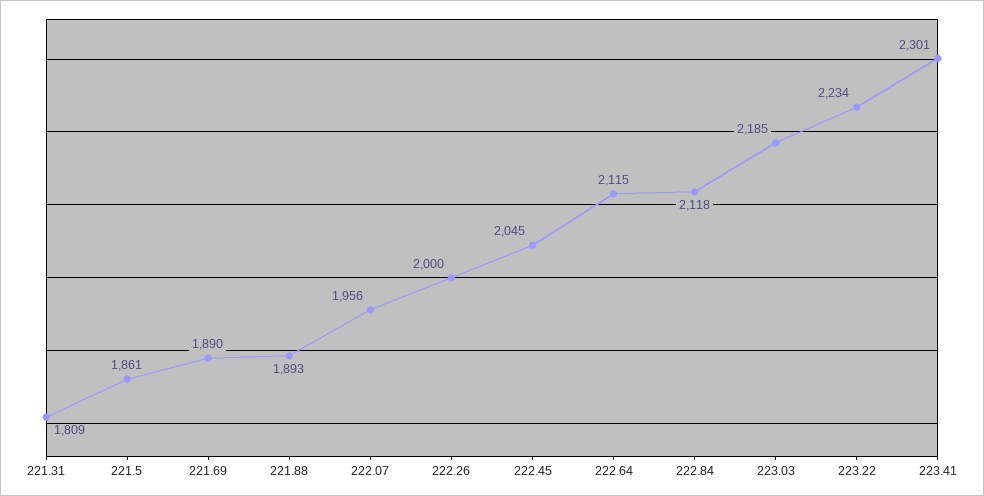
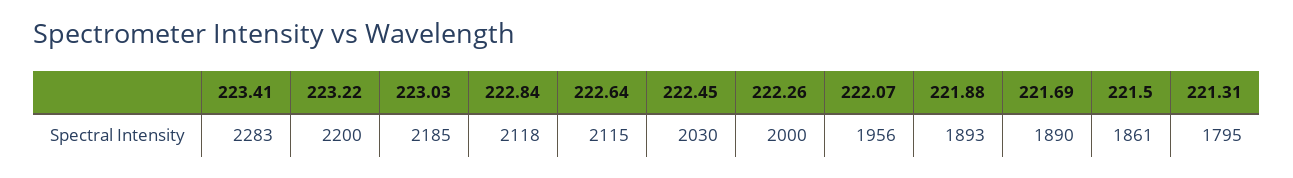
221.31: 1809 -> 1795
222.45: 2045 -> 2030
223.22: 2234 -> 2200
223.41: 2301 -> 2283

